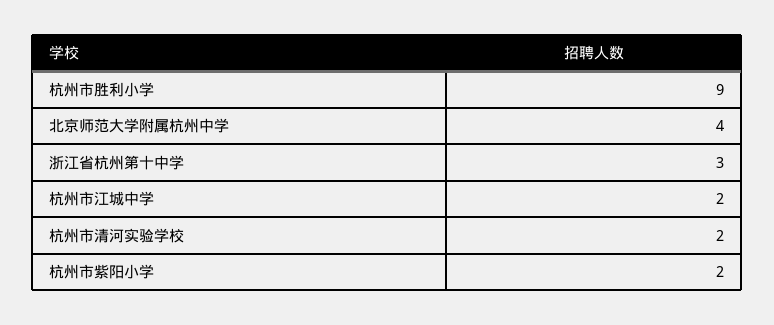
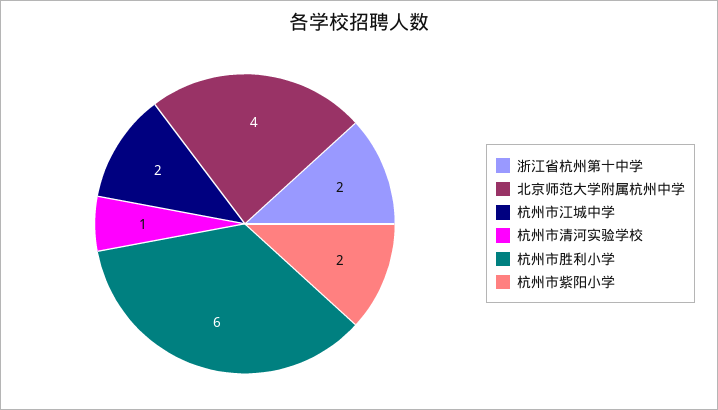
杭州市胜利小学: 9 -> 6
浙江省杭州第十中学: 3 -> 2
杭州市清河实验学校: 2 -> 1

